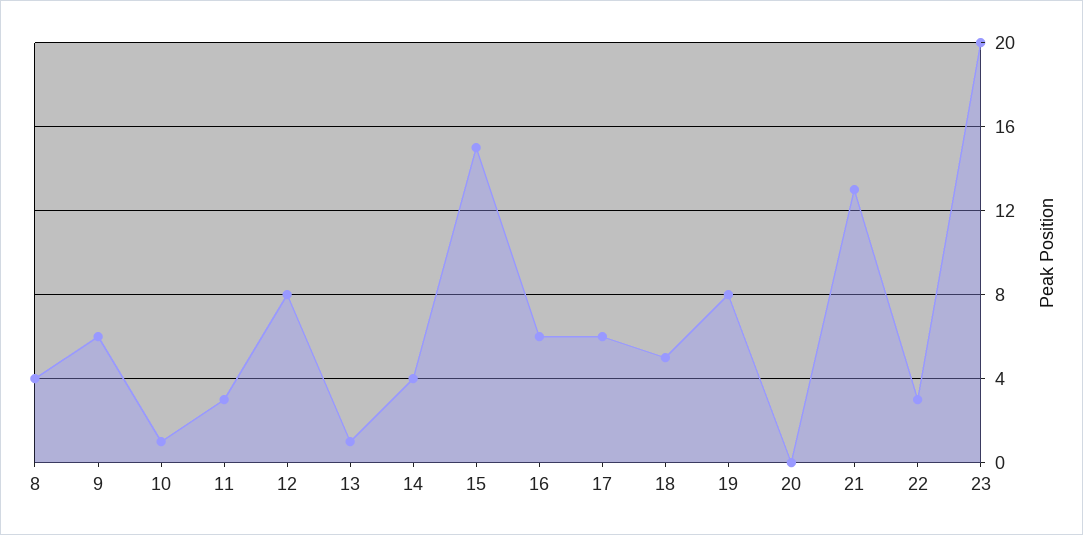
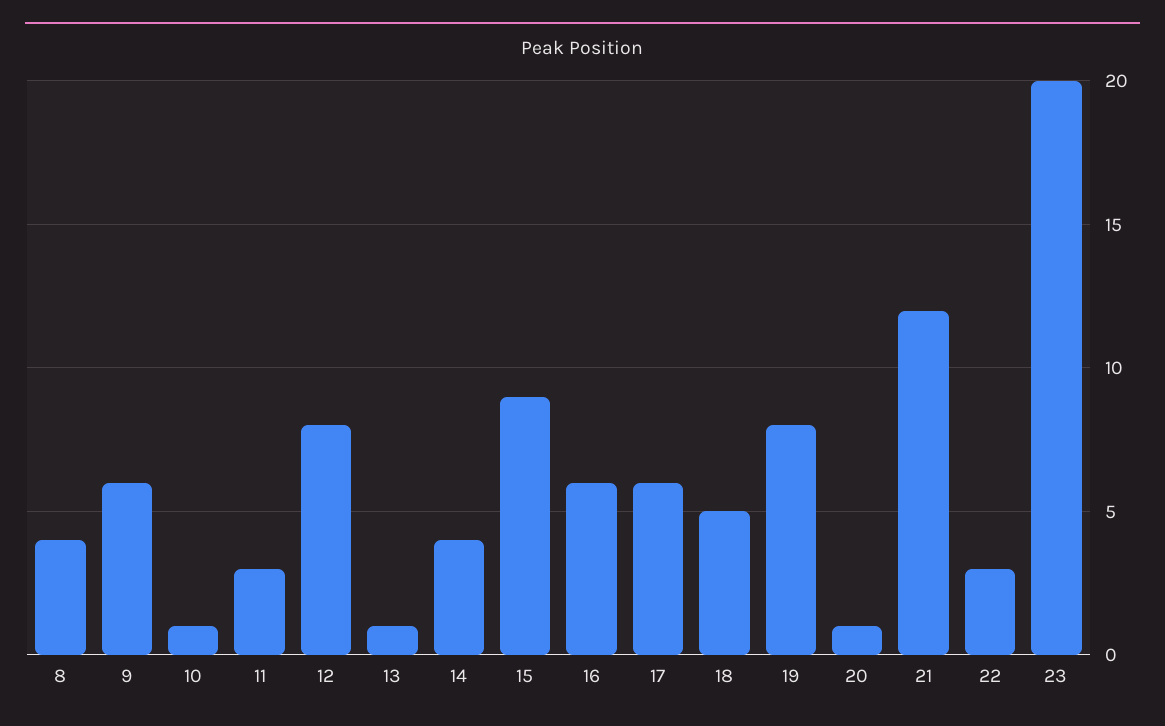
15: 15 -> 9
20: 0 -> 1
21: 13 -> 12

